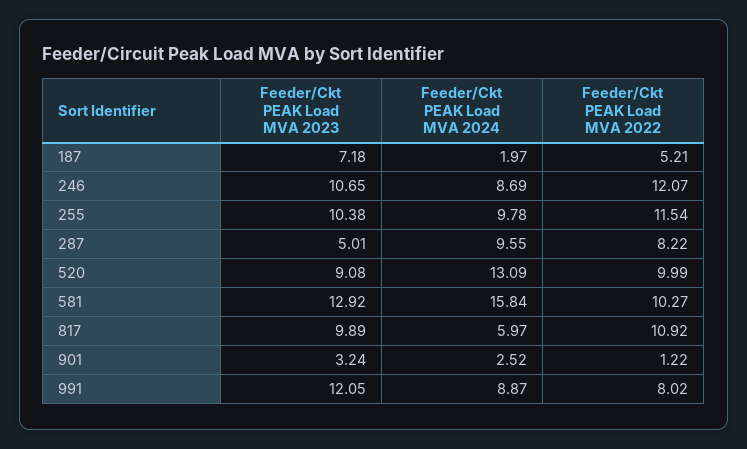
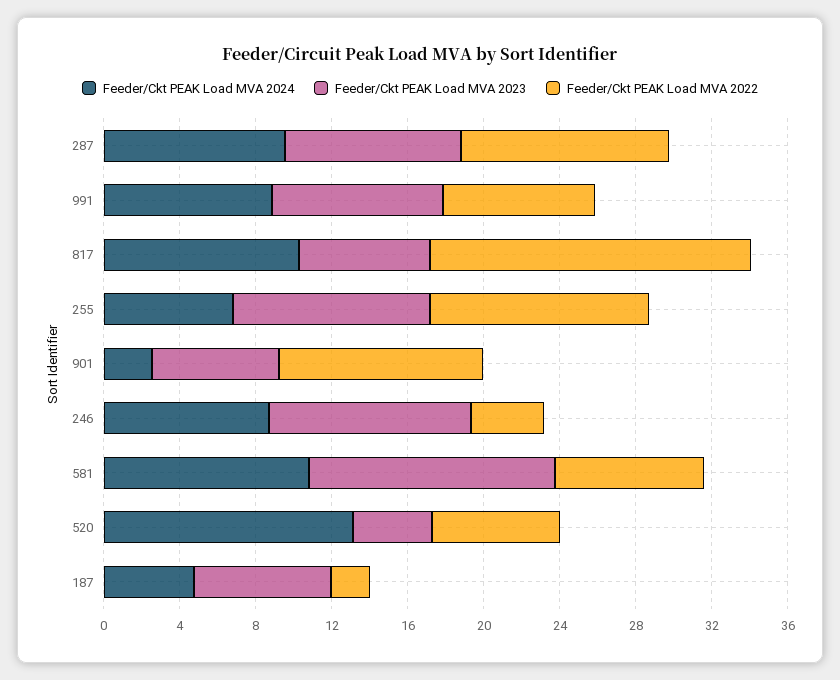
Feeder/Ckt PEAK Load MVA 2024, 187: 1.97 -> 5
Feeder/Ckt PEAK Load MVA 2022, 187: 5.21 -> 2
Feeder/Ckt PEAK Load MVA 2022, 246: 12.07 -> 4
Feeder/Ckt PEAK Load MVA 2024, 255: 9.78 -> 7
Feeder/Ckt PEAK Load MVA 2023, 287: 5.01 -> 9
Feeder/Ckt PEAK Load MVA 2022, 287: 8.22 -> 11
Feeder/Ckt PEAK Load MVA 2023, 520: 9.08 -> 4
Feeder/Ckt PEAK Load MVA 2022, 520: 9.99 -> 7
Feeder/Ckt PEAK Load MVA 2024, 581: 15.84 -> 11
Feeder/Ckt PEAK Load MVA 2022, 581: 10.27 -> 8
Feeder/Ckt PEAK Load MVA 2023, 817: 9.89 -> 7
Feeder/Ckt PEAK Load MVA 2024, 817: 5.97 -> 10
Feeder/Ckt PEAK Load MVA 2022, 817: 10.92 -> 17
Feeder/Ckt PEAK Load MVA 2023, 901: 3.24 -> 7
Feeder/Ckt PEAK Load MVA 2022, 901: 1.22 -> 11
Feeder/Ckt PEAK Load MVA 2023, 991: 12.05 -> 9

